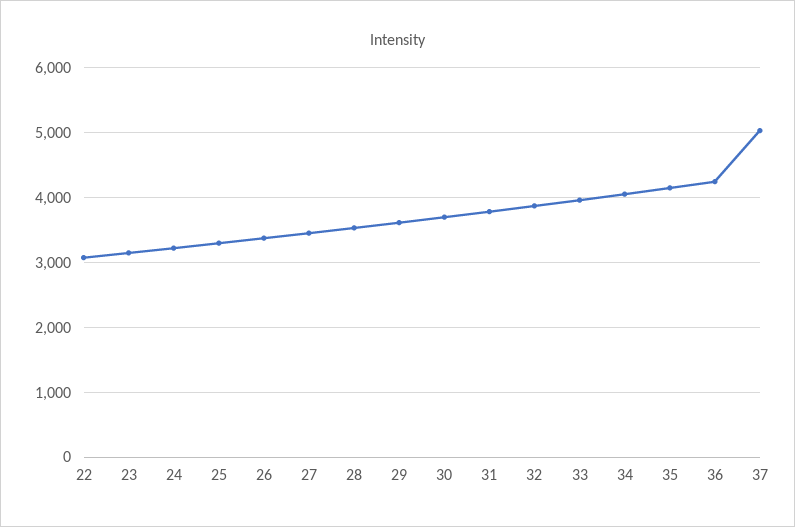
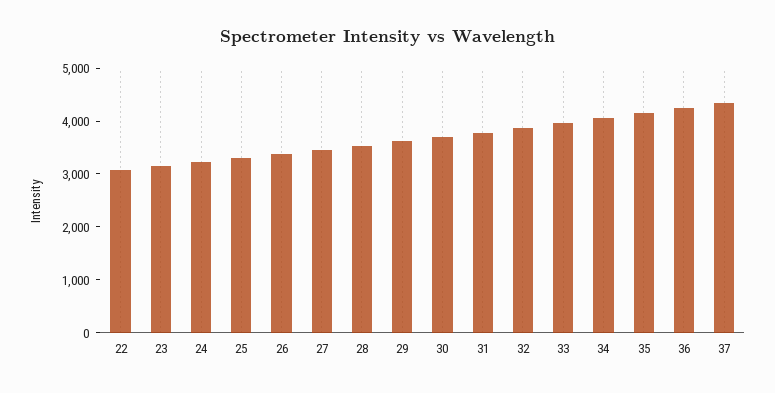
37: 5000 -> 4400

